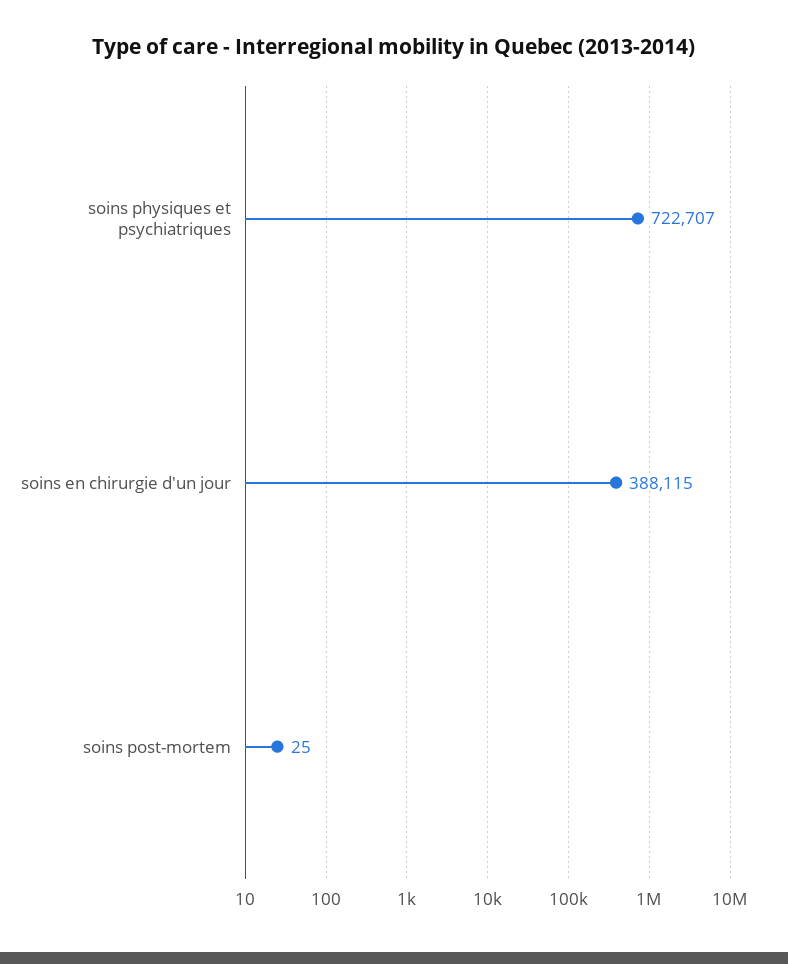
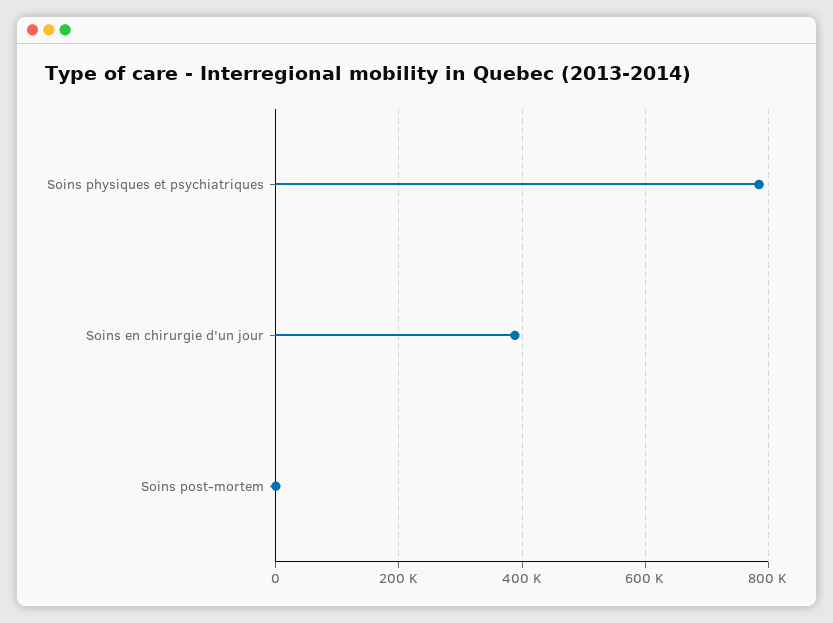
soins physiques et psychiatriques: 722707 -> 780000

